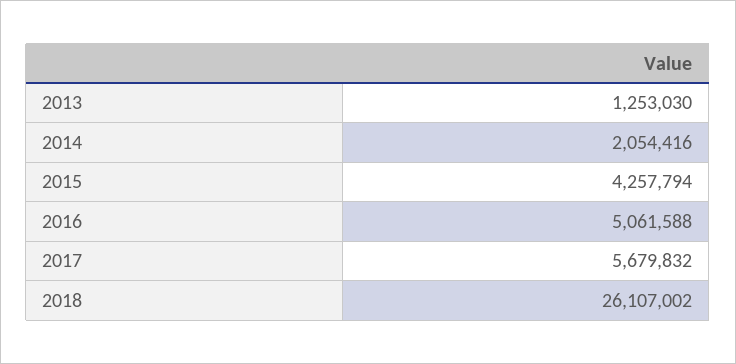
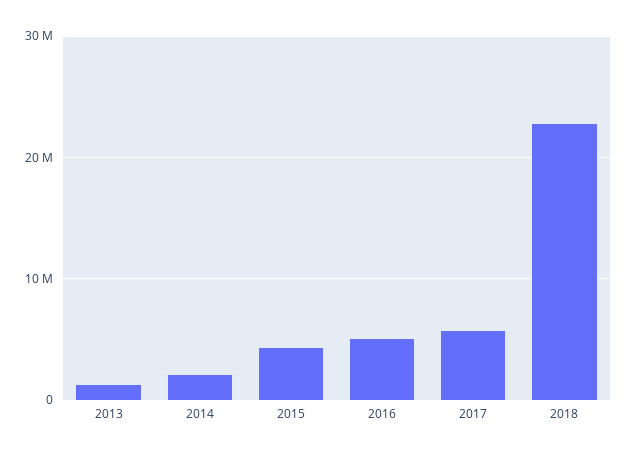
2018: 26107002 -> 23000000

